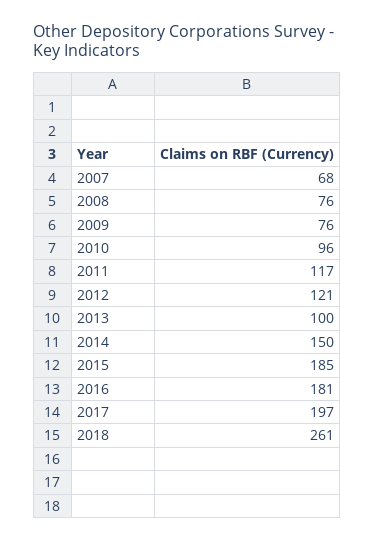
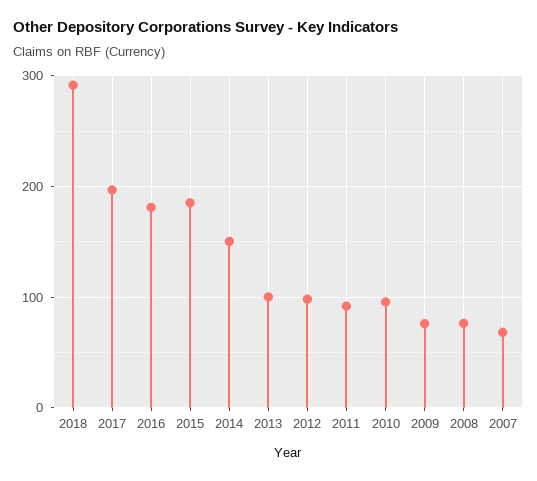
2011: 117 -> 90
2012: 121 -> 100
2018: 261 -> 290

